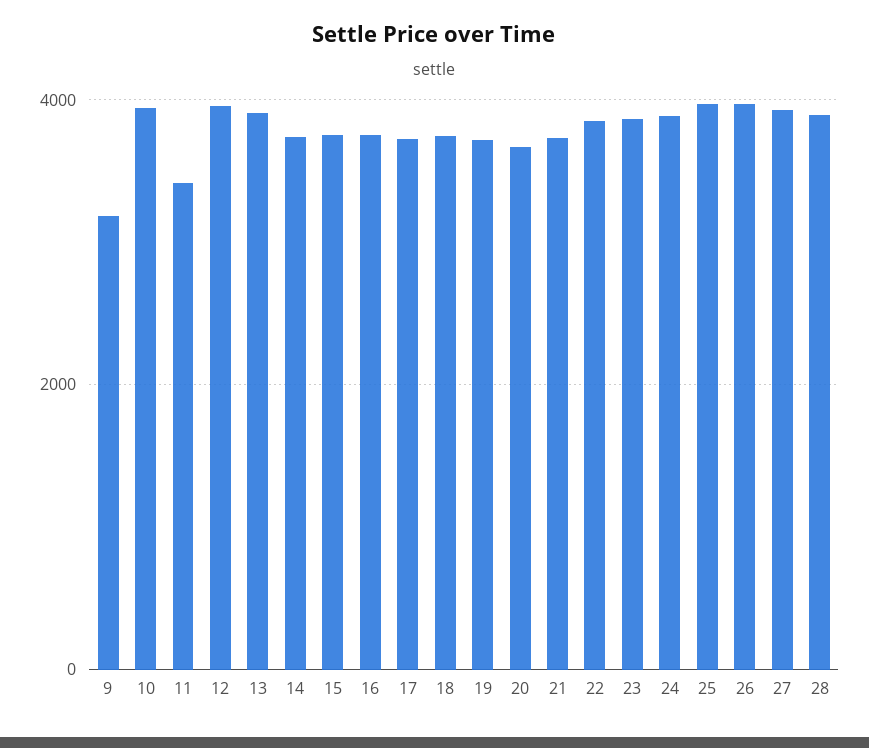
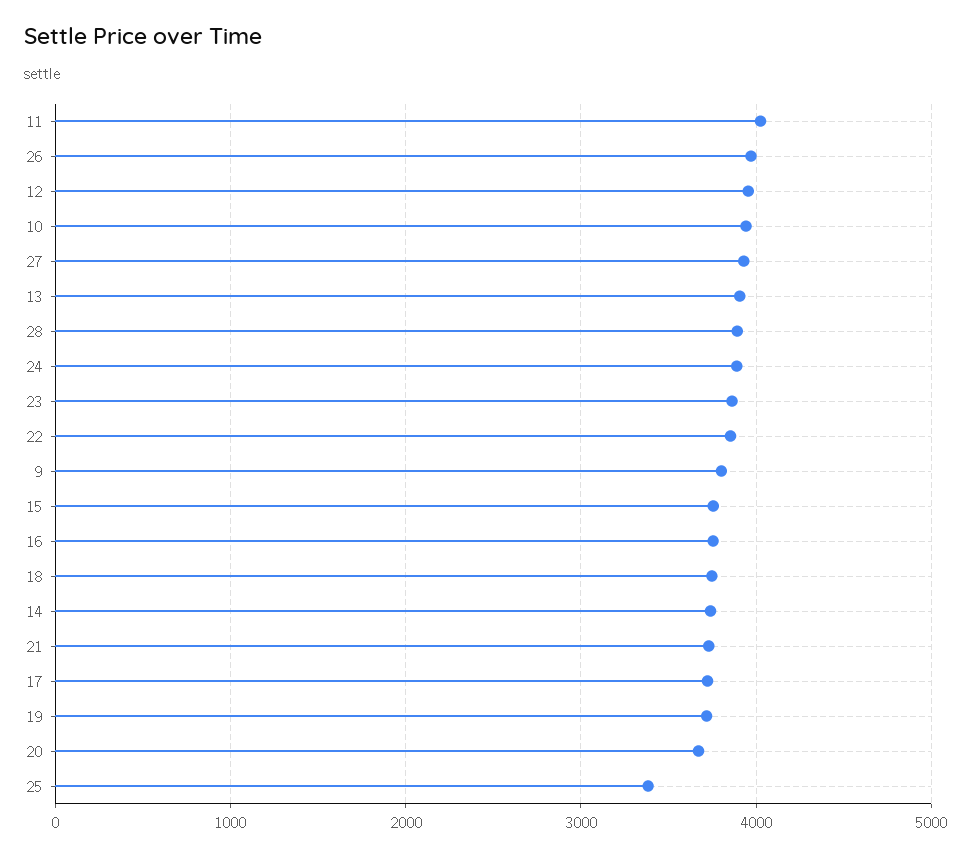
9: 3200 -> 3800
11: 3400 -> 4000
25: 4000 -> 3400

